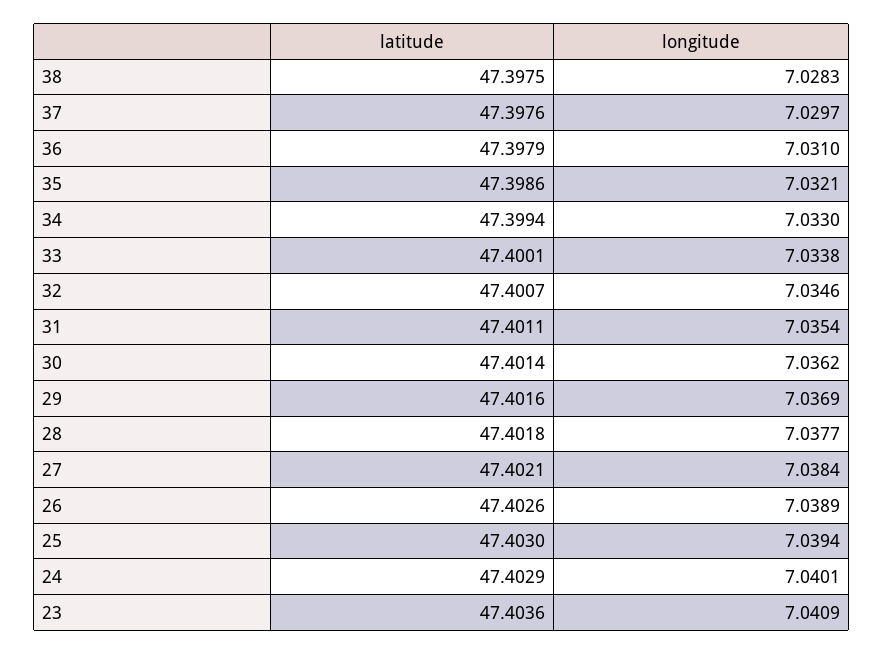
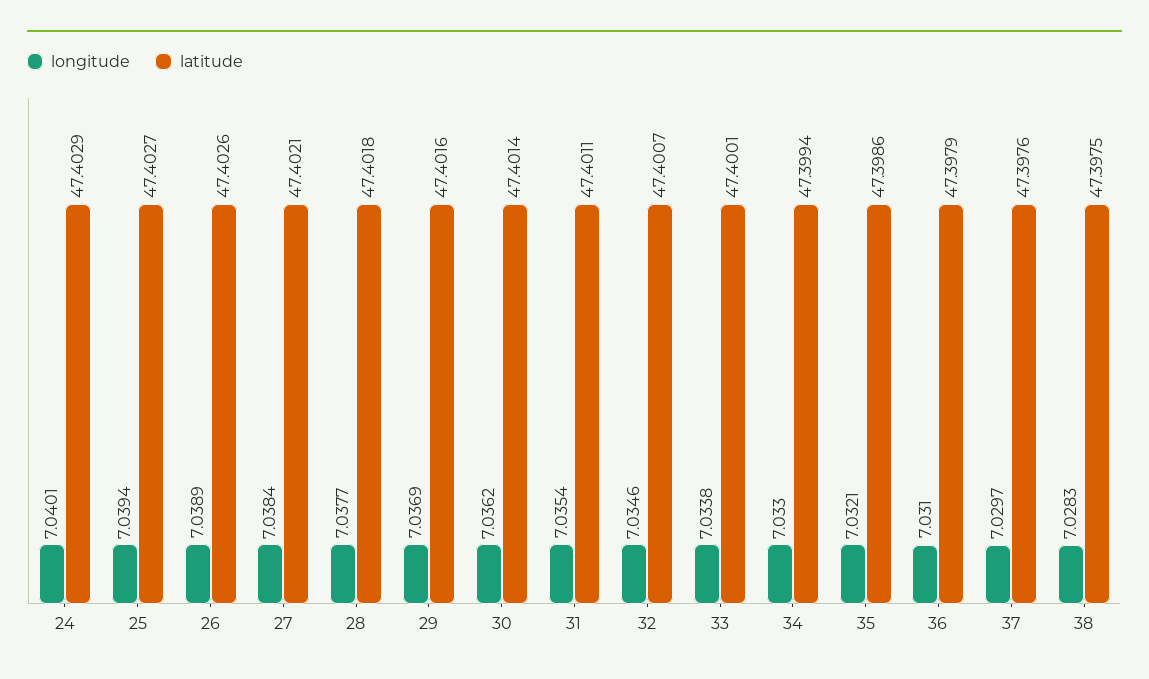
latitude, 25: 47.403 -> 47.4027
latitude, 23: 47.4036 -> none
longitude, 23: 7.0409 -> none

